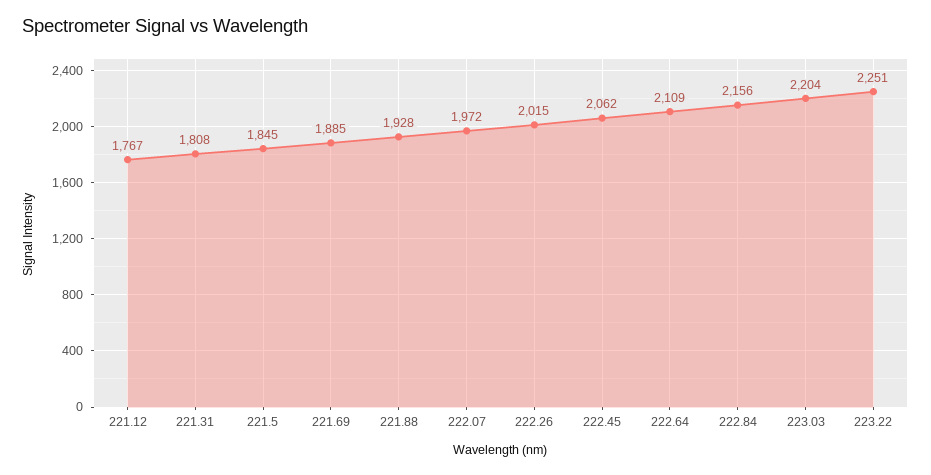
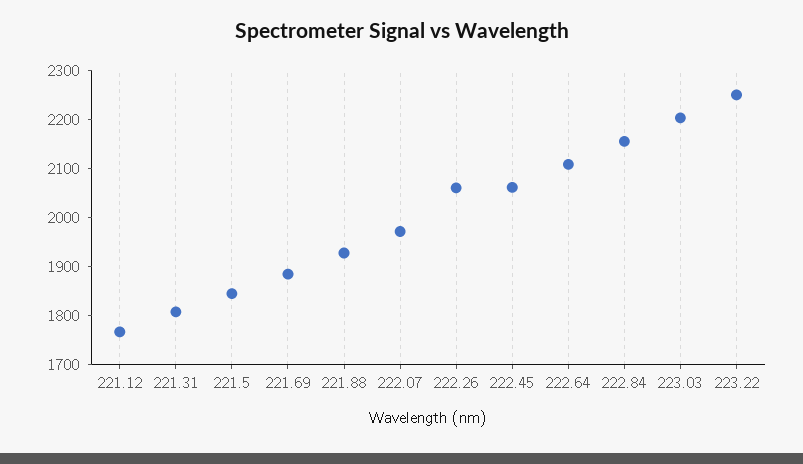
222.26: 2015 -> 2060

